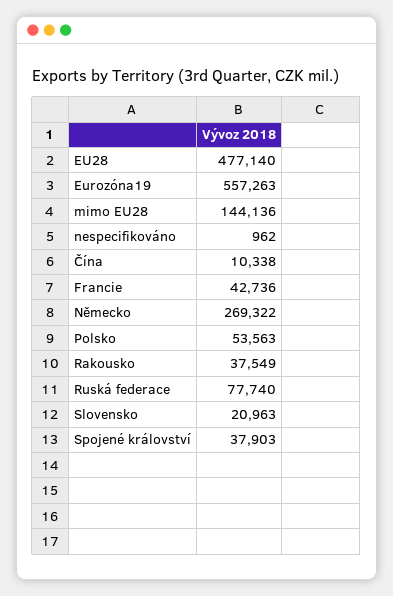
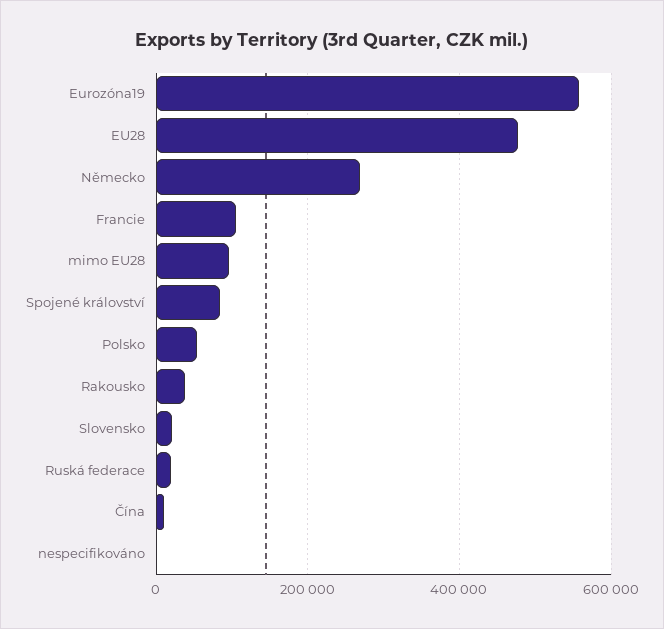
mimo EU28: 144136 -> 100000
Francie: 42736 -> 100000
Ruská federace: 77740 -> 20000
Spojené království: 37903 -> 80000

